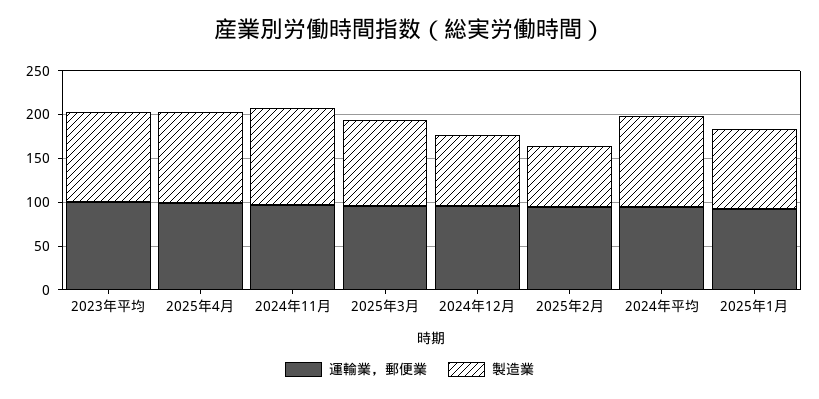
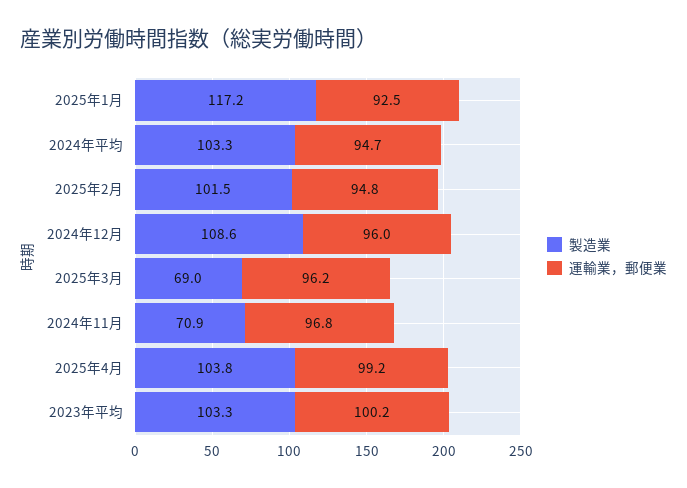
製造業, 2024年11月: 110 -> 70.9
製造業, 2025年3月: 100 -> 69
製造業, 2024年12月: 80 -> 108.6
製造業, 2025年2月: 70 -> 101.5
製造業, 2025年1月: 90 -> 117.2

